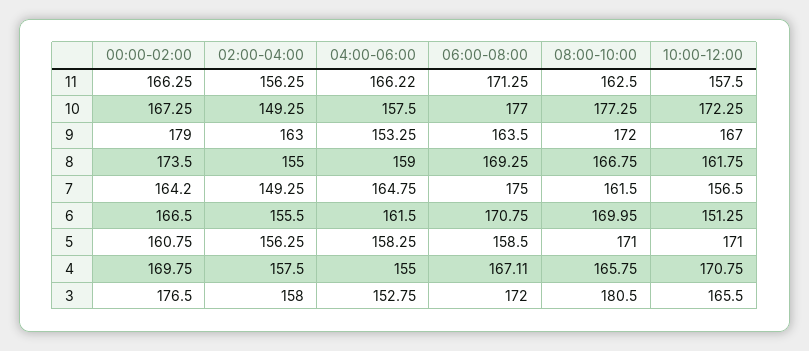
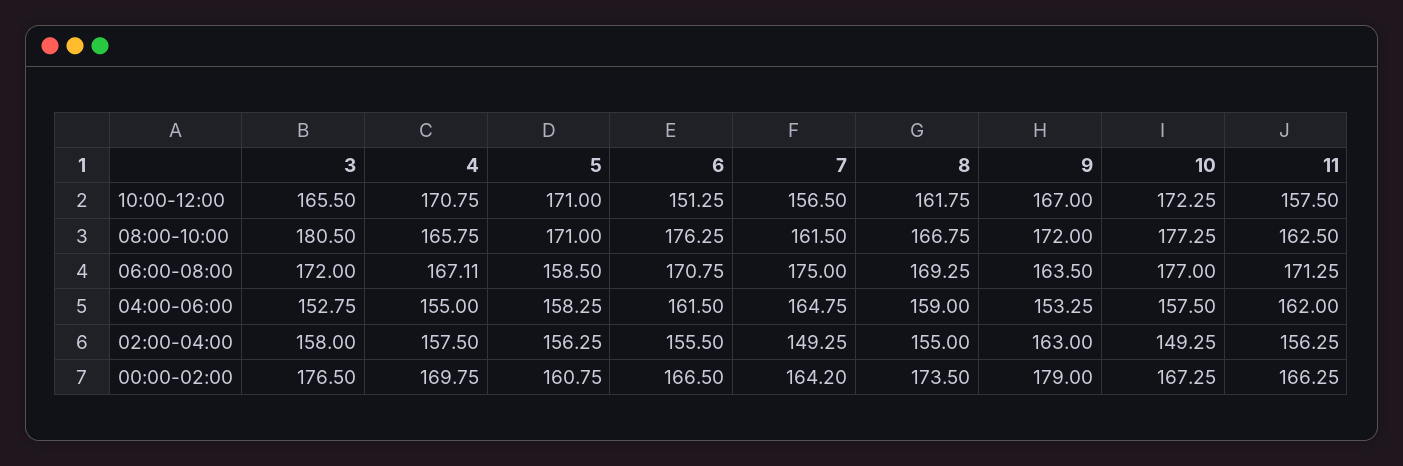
04:00-06:00, 11: 166.22 -> 162
08:00-10:00, 6: 169.95 -> 176.25

